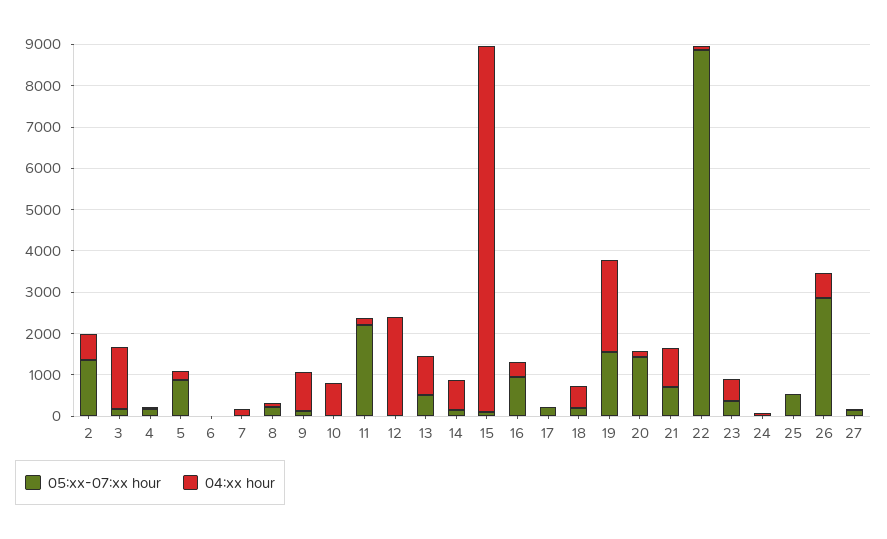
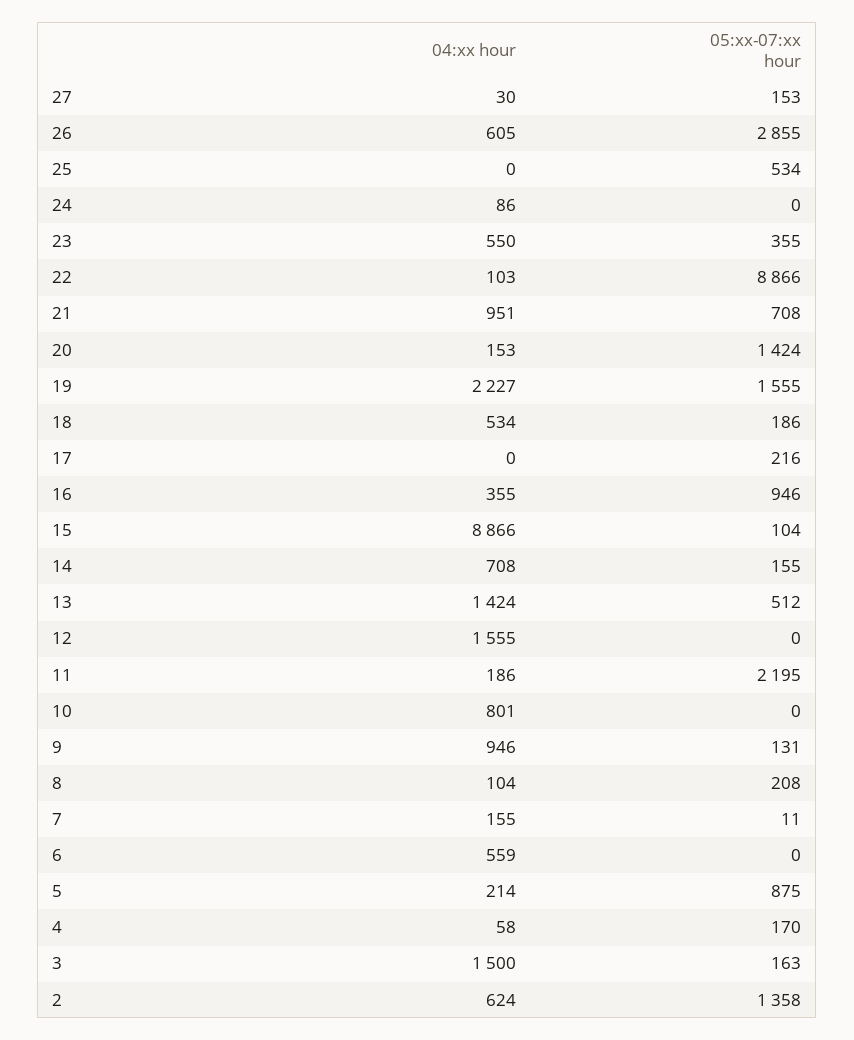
04:xx hour, 6: 0 -> 559
04:xx hour, 12: 2400 -> 1555
04:xx hour, 13: 1000 -> 1424

